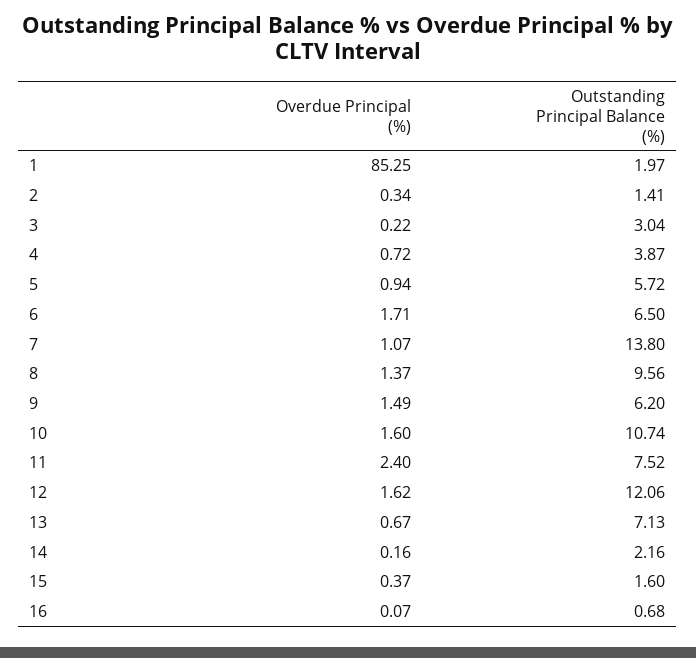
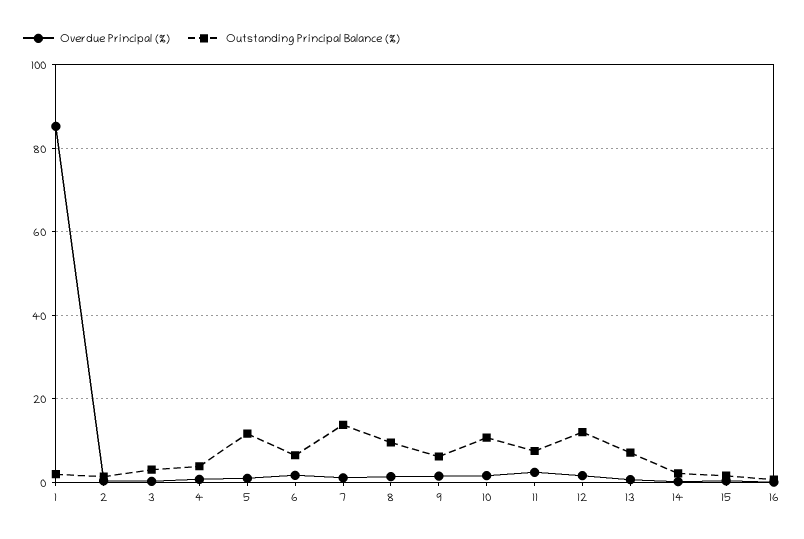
Outstanding Principal Balance (%), 5: 5.72 -> 12

